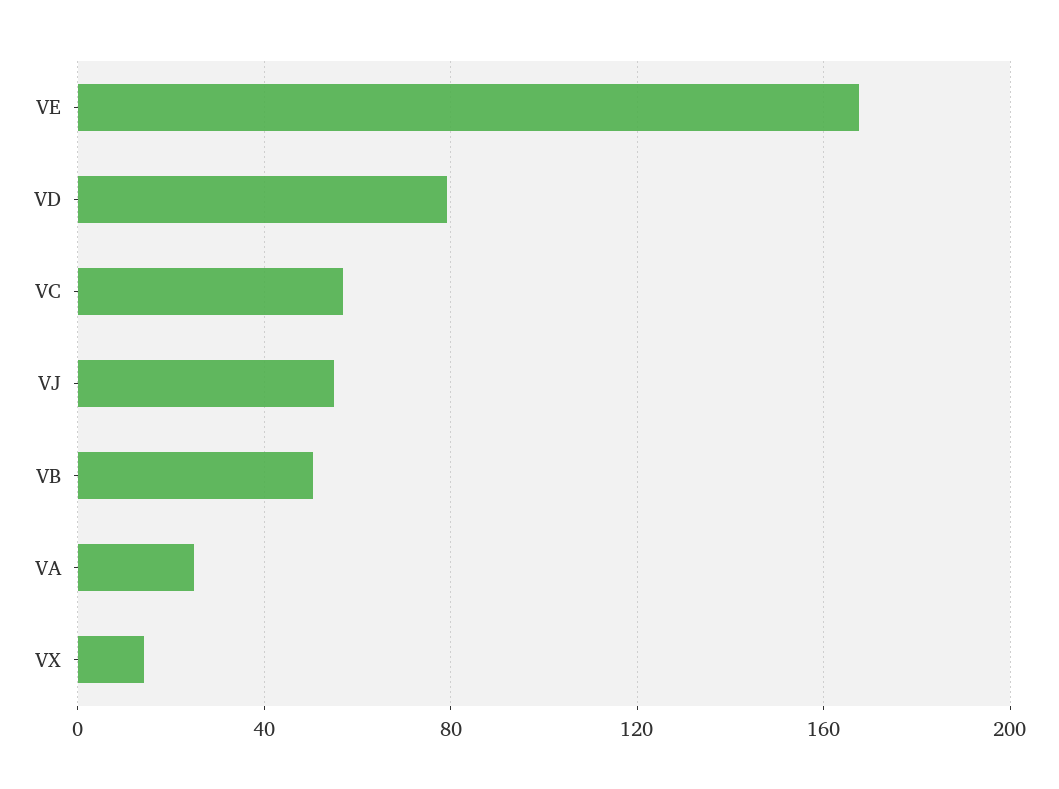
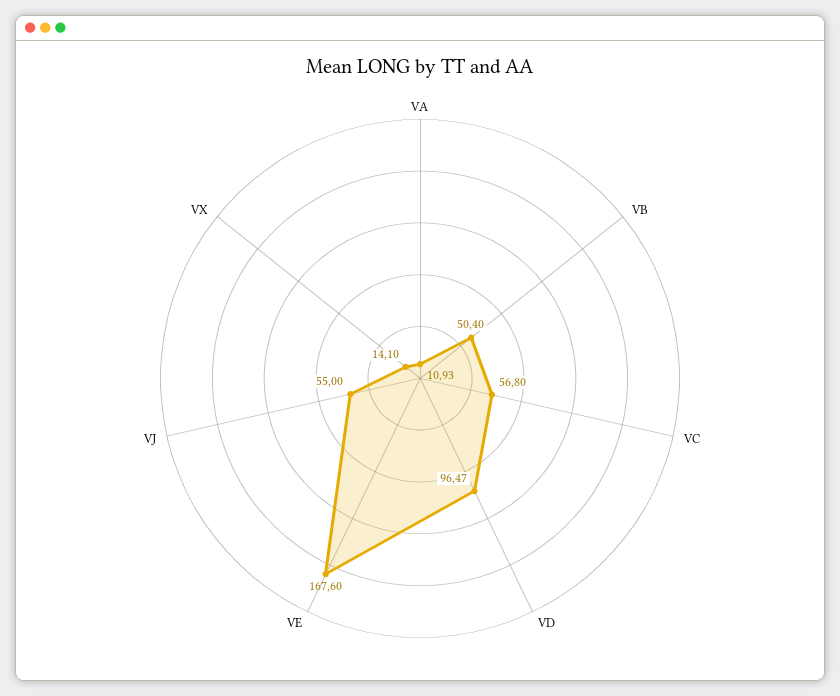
VD: 80 -> 96.47
VA: 25 -> 10.93

